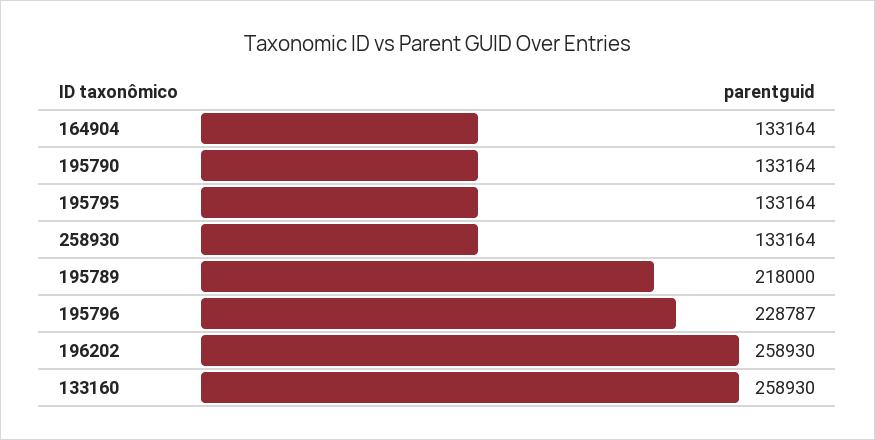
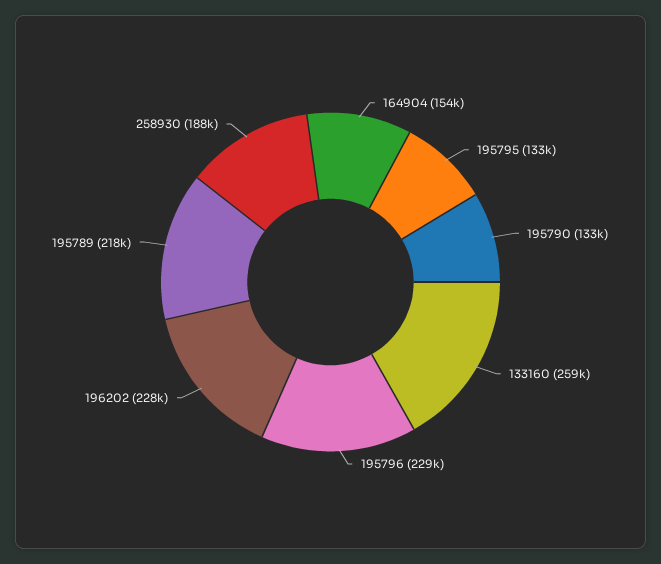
164904: 133164 -> 154000
258930: 133164 -> 188000
196202: 258930 -> 228000

